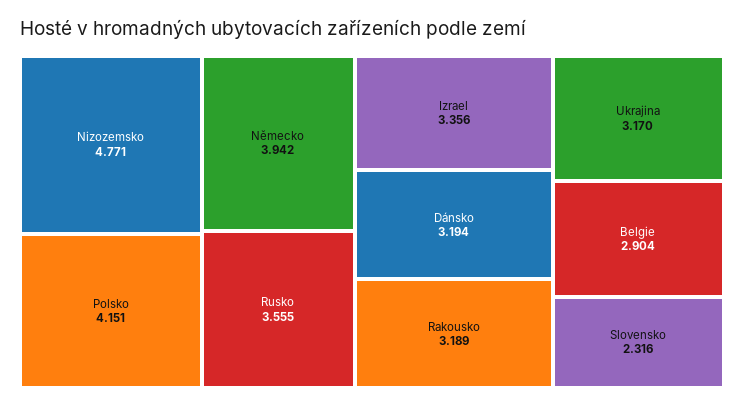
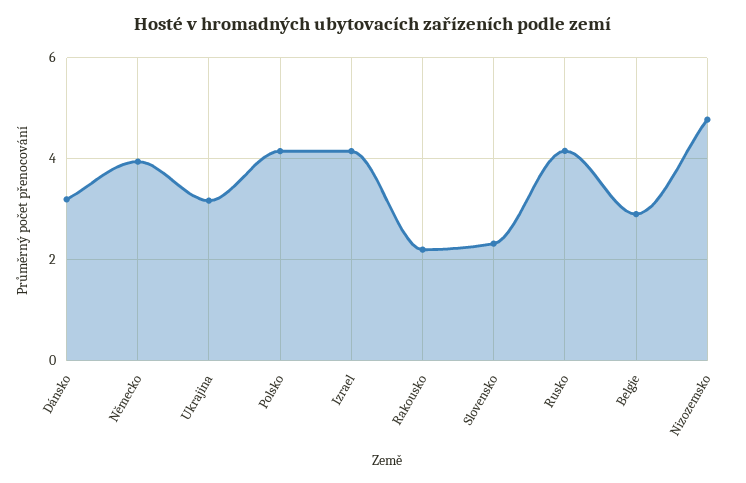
Rusko: 3.555 -> 4.2
Izrael: 3.356 -> 4.2
Rakousko: 3.189 -> 2.2

